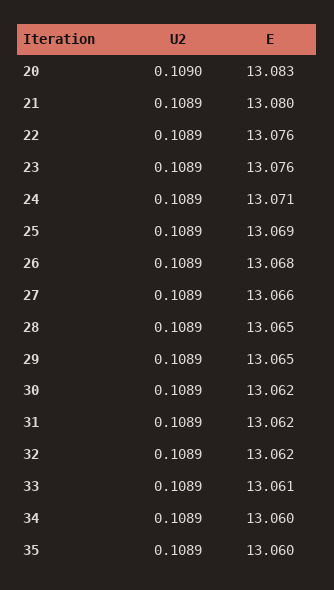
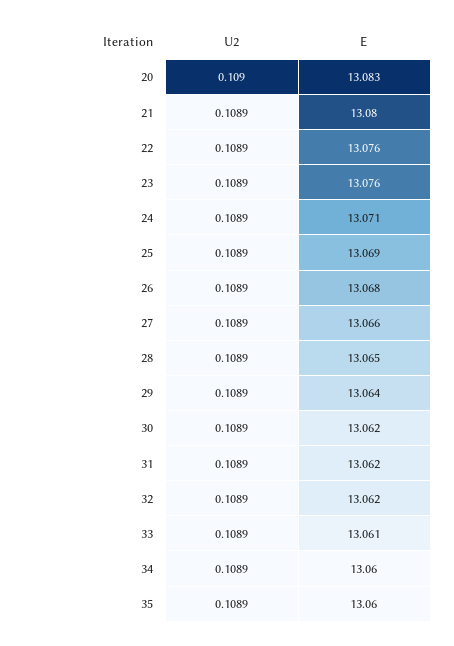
E, 29: 13.065 -> 13.064

